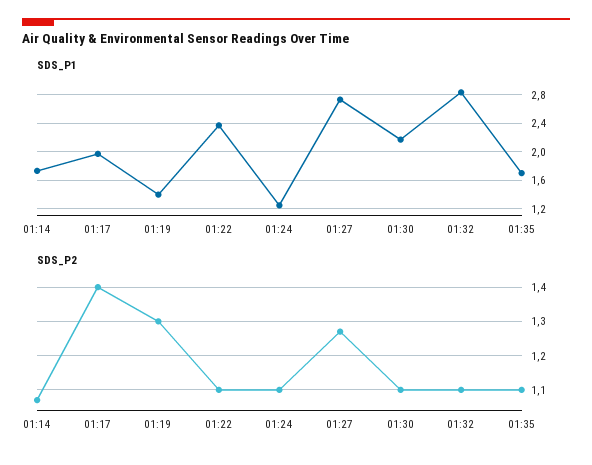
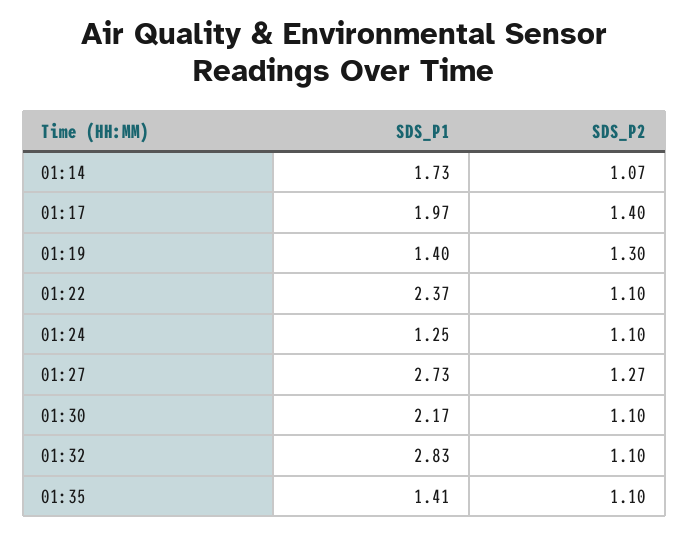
SDS_P1, 01:35: 1.7 -> 1.41

